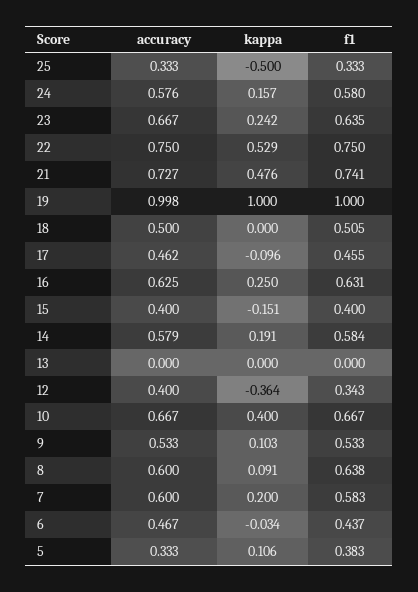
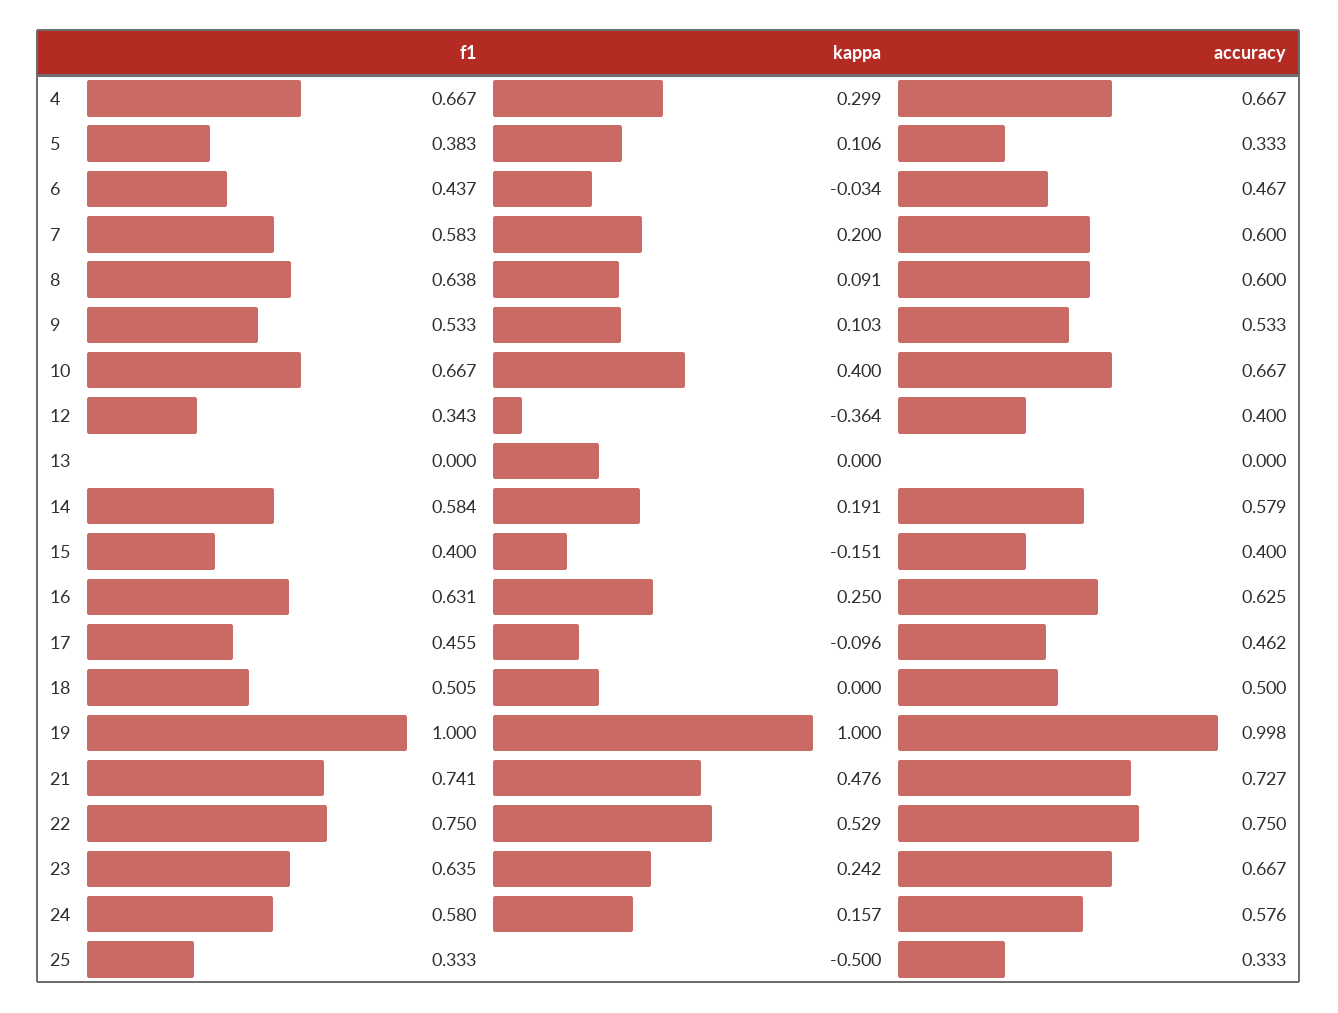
f1, 4: none -> 0.667
kappa, 4: none -> 0.299
accuracy, 4: none -> 0.667

